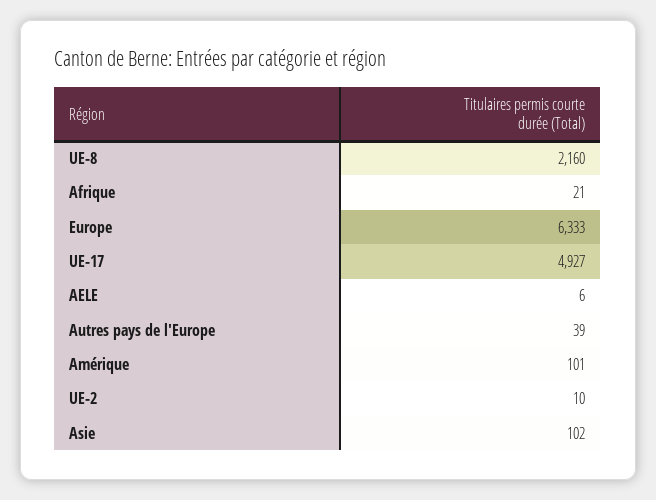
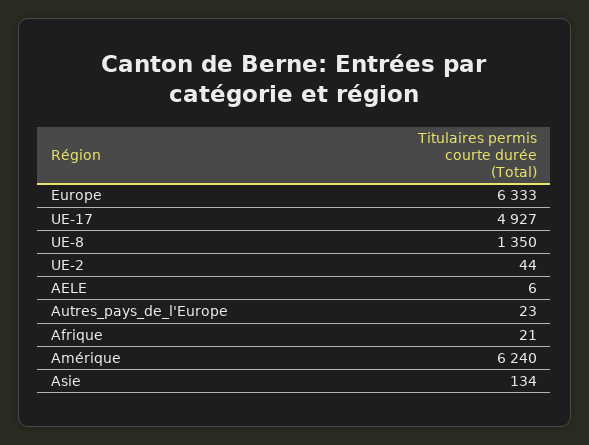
UE-8: 2160 -> 1350
Autres pays de l'Europe: 39 -> 23
Amérique: 101 -> 6240
UE-2: 10 -> 44
Asie: 102 -> 134

